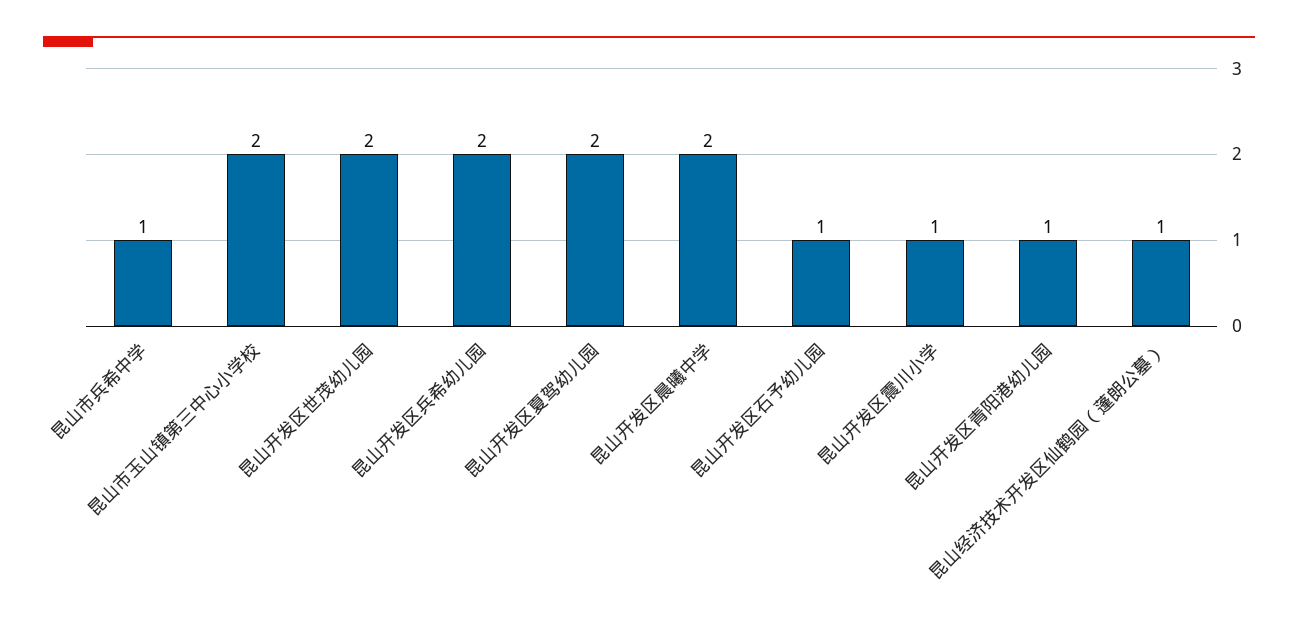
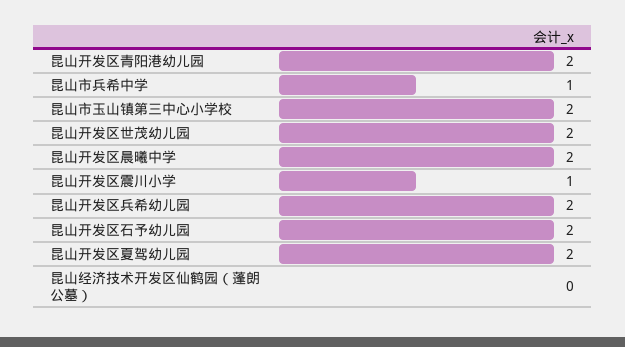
昆山开发区石予幼儿园: 1 -> 2
昆山开发区青阳港幼儿园: 1 -> 2
昆山经济技术开发区仙鹤园（蓬朗公墓）: 1 -> 0

